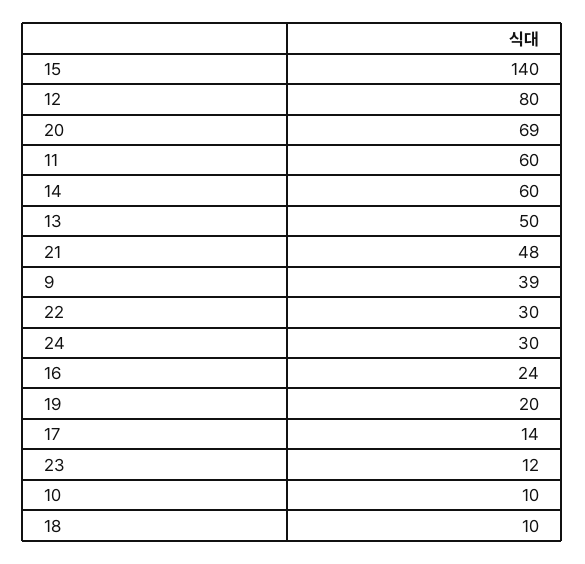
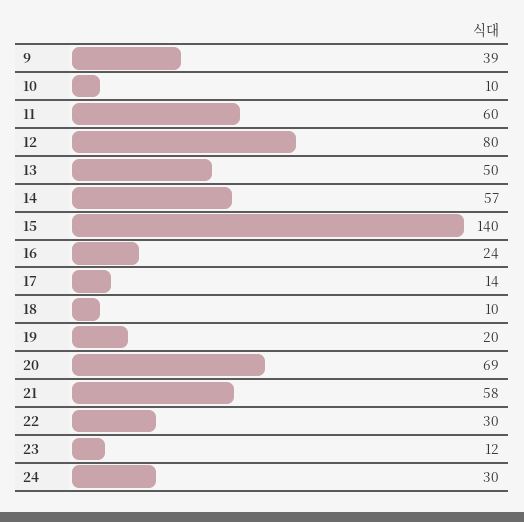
14: 60 -> 57
21: 48 -> 58

